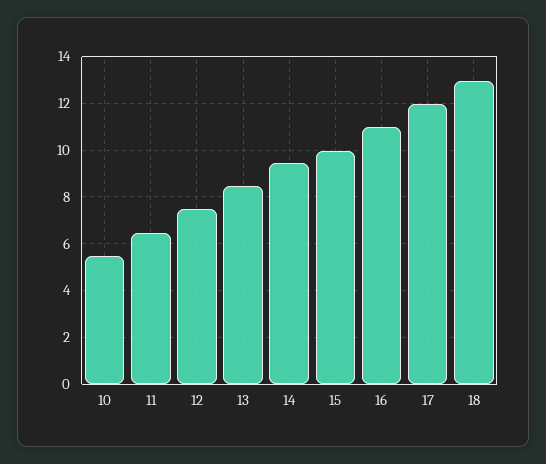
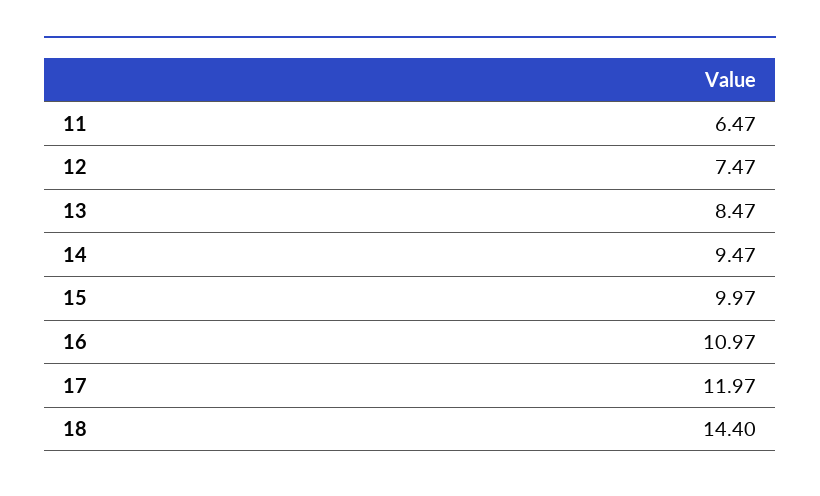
10: 5.5 -> none
18: 13 -> 14.4

